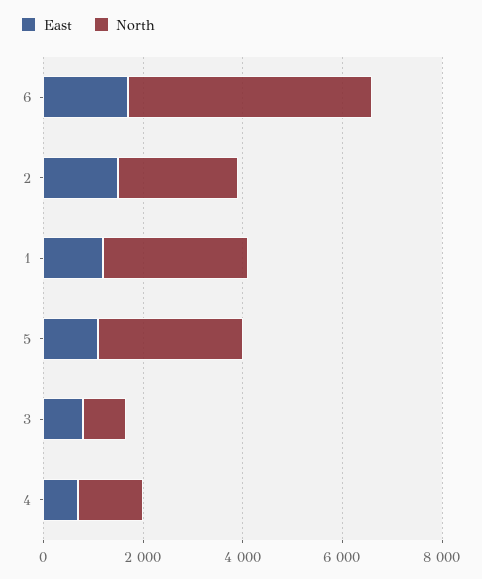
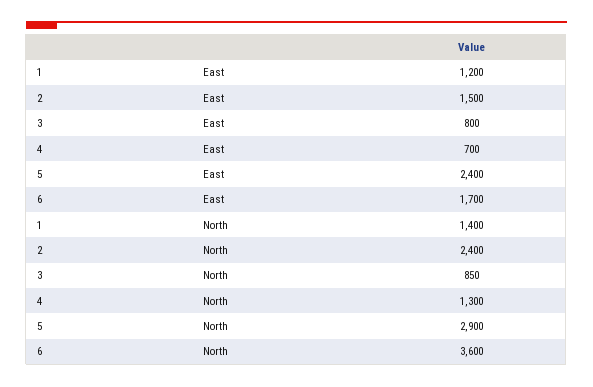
North, 6: 5000 -> 3600
North, 1: 3000 -> 1400
East, 5: 1000 -> 2400

